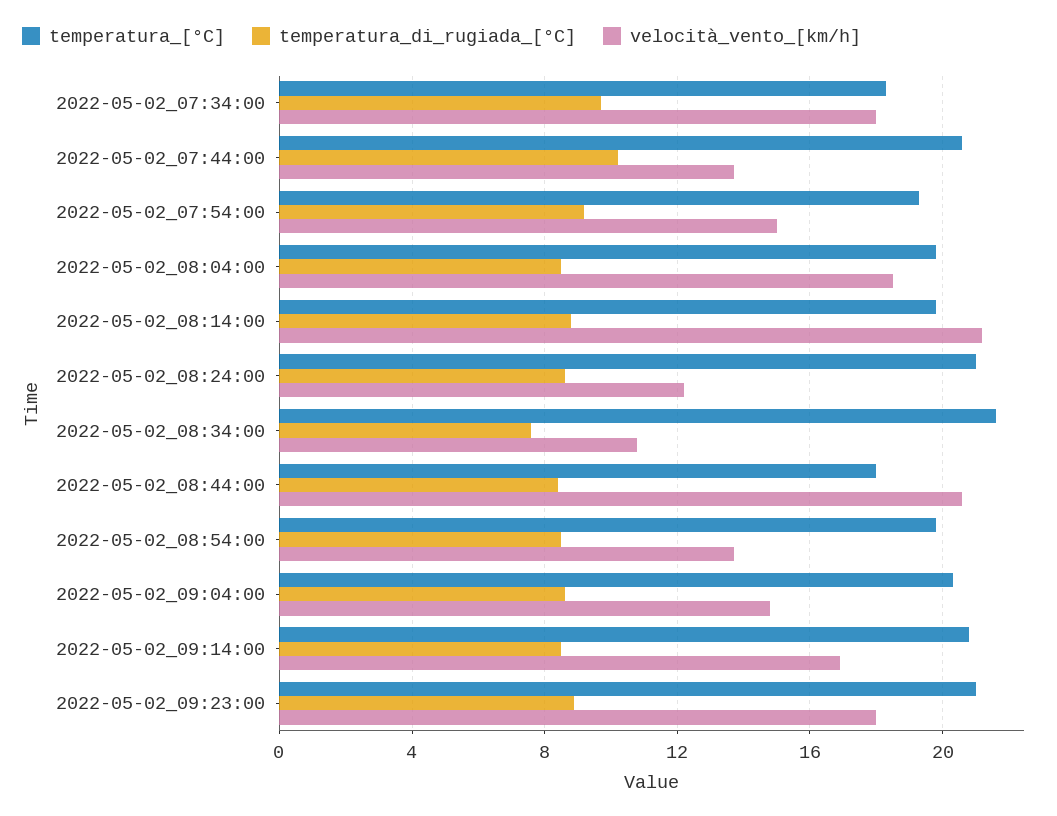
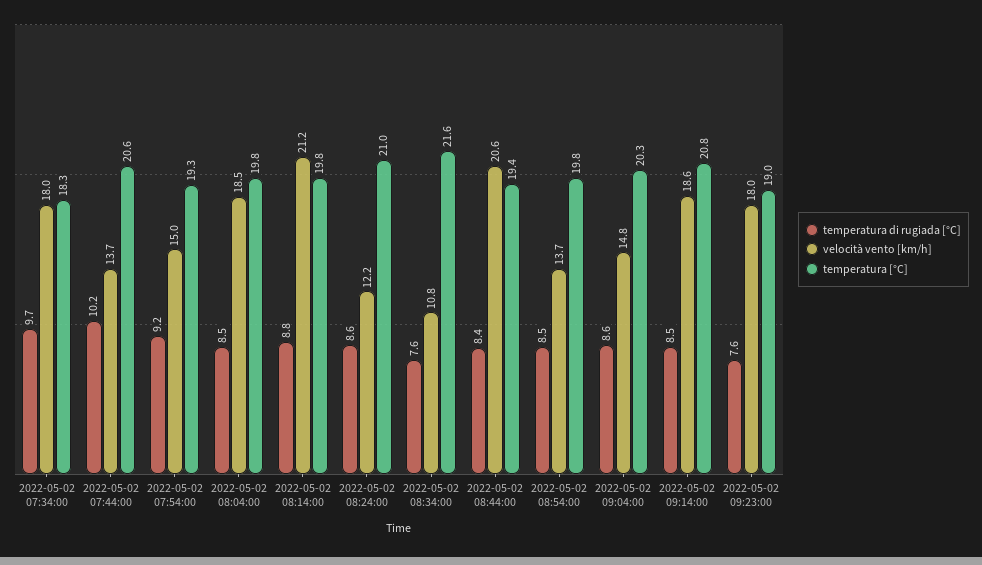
temperatura_[°C], 2022-05-02_08:44:00: 18 -> 19.4
velocità_vento_[km/h], 2022-05-02_09:14:00: 17 -> 18.6
temperatura_[°C], 2022-05-02_09:23:00: 21 -> 19
temperatura_di_rugiada_[°C], 2022-05-02_09:23:00: 9 -> 7.6

